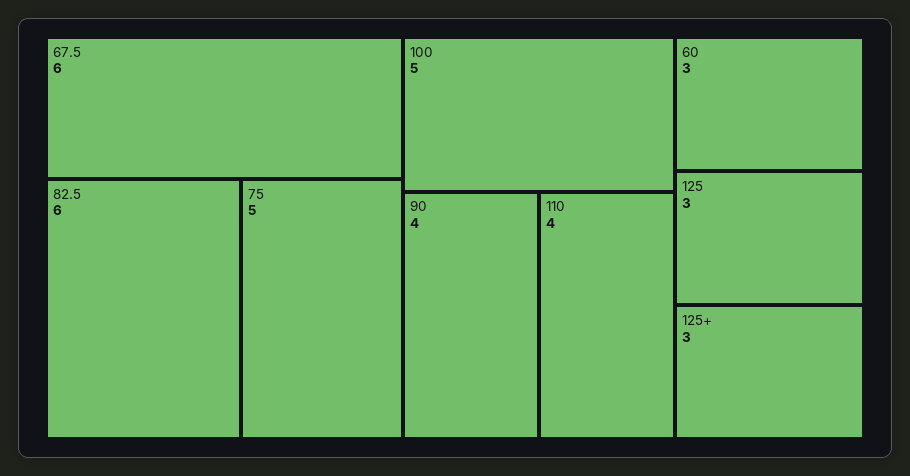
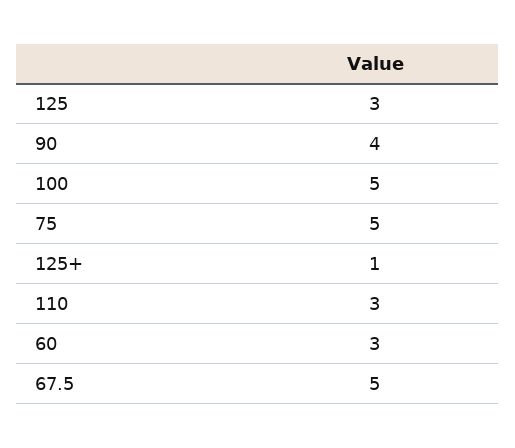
67.5: 6 -> 5
82.5: 6 -> none
110: 4 -> 3
125+: 3 -> 1

